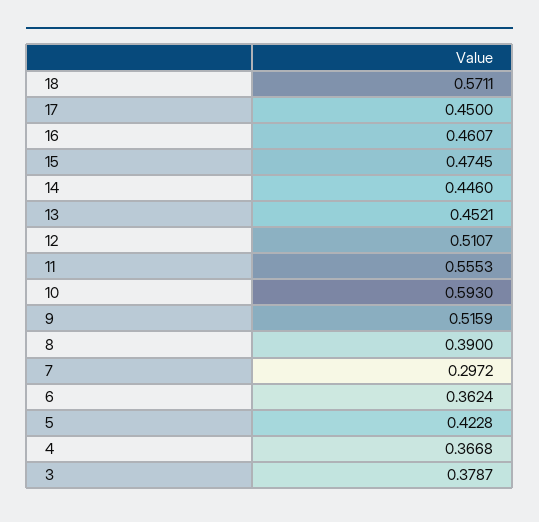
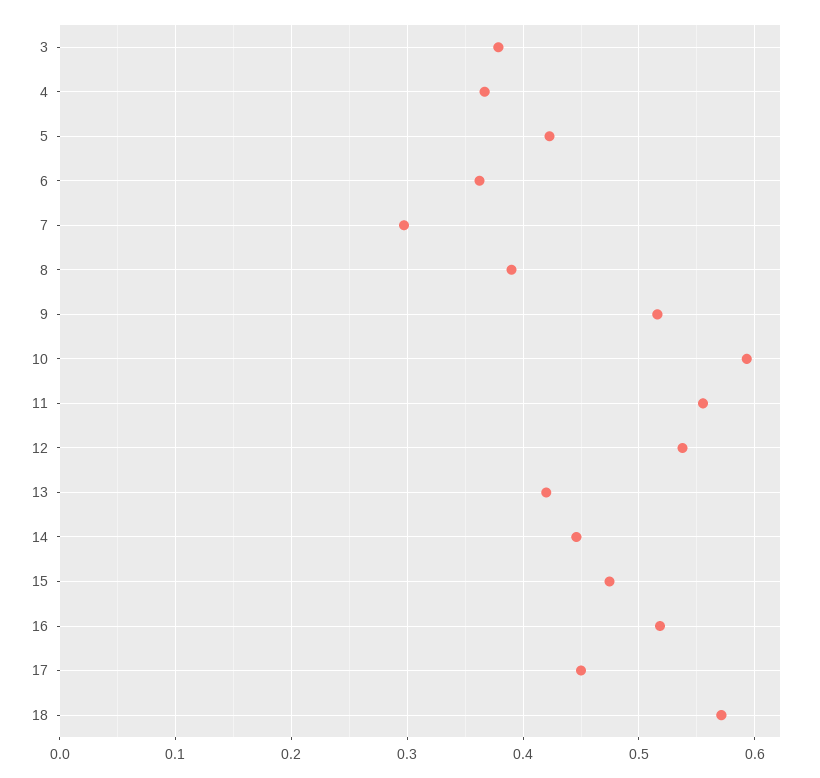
16: 0.4607 -> 0.52
13: 0.4521 -> 0.42
12: 0.5107 -> 0.54

